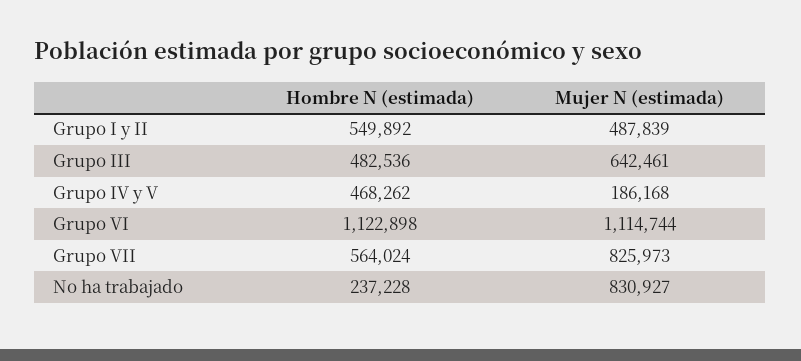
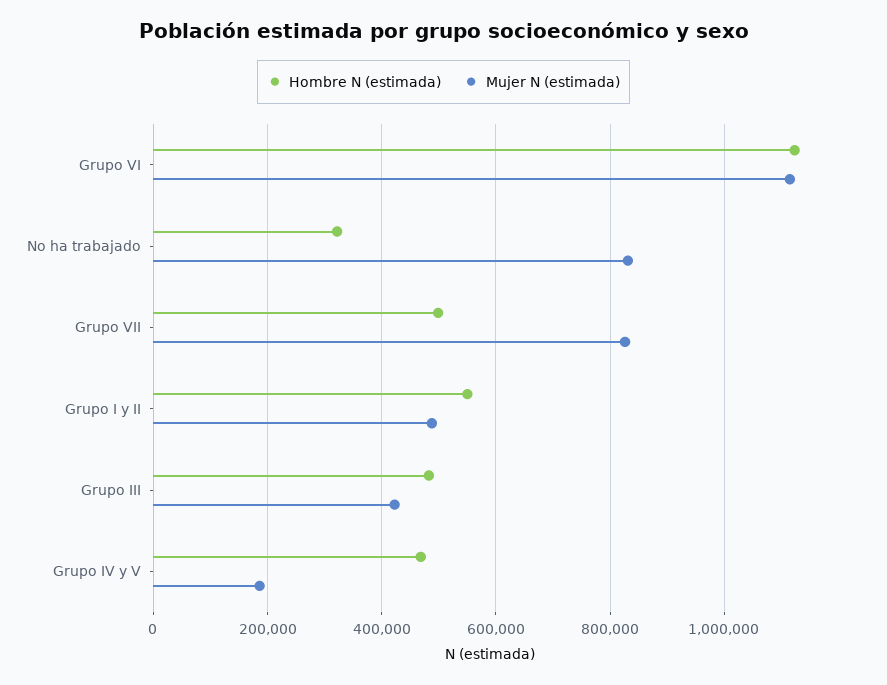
Mujer N (estimada), Grupo III: 642461 -> 420000
Hombre N (estimada), Grupo VII: 564024 -> 500000
Hombre N (estimada), No ha trabajado: 237228 -> 320000

